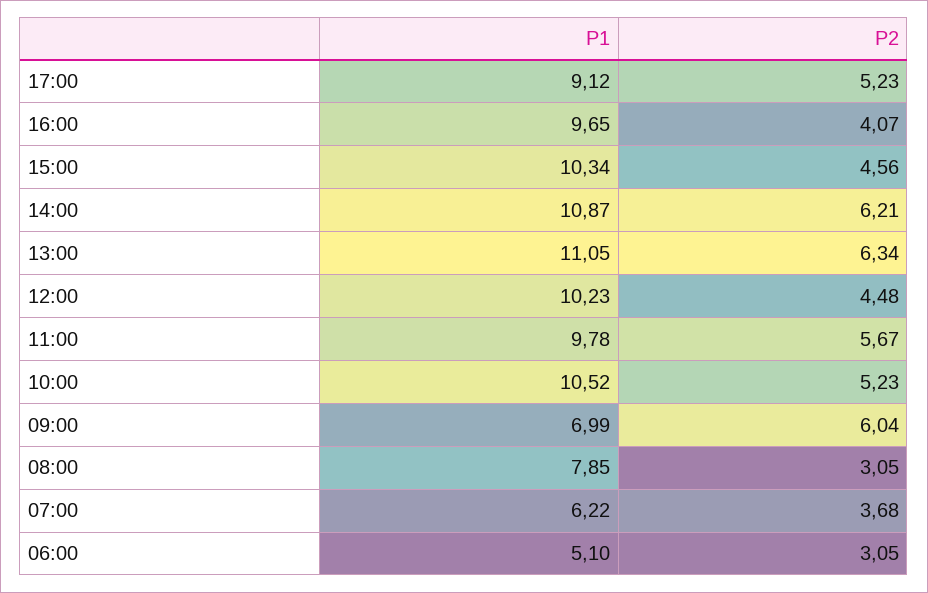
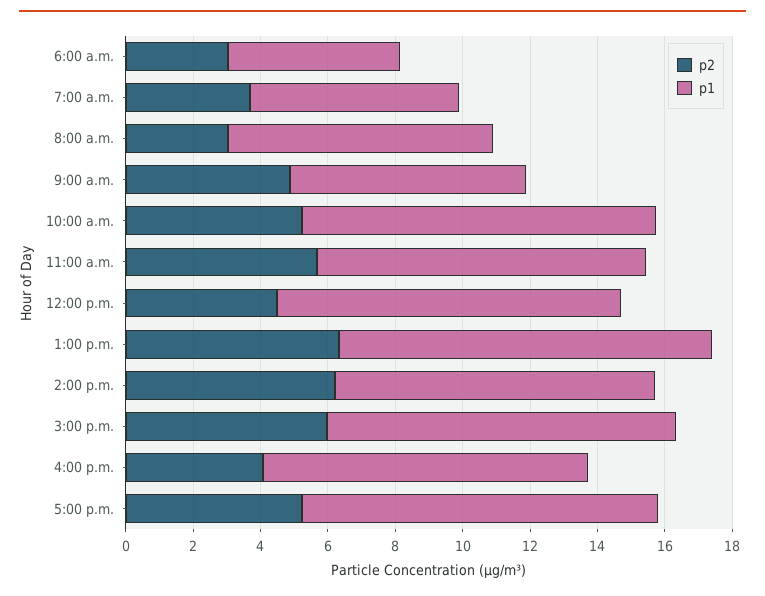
P1, 17:00: 9.12 -> 10.5
P2, 15:00: 4.56 -> 6
P1, 14:00: 10.87 -> 9.5
P2, 09:00: 6.04 -> 5

